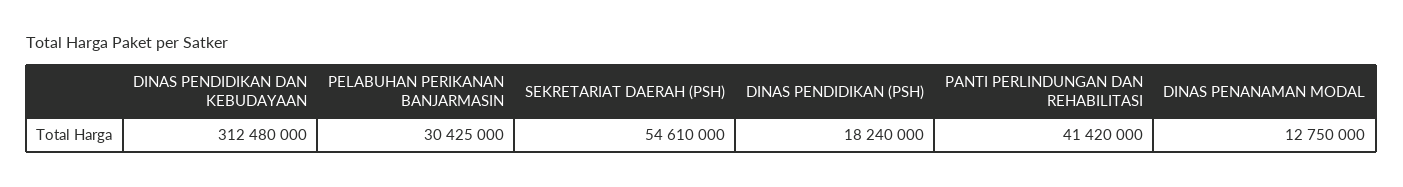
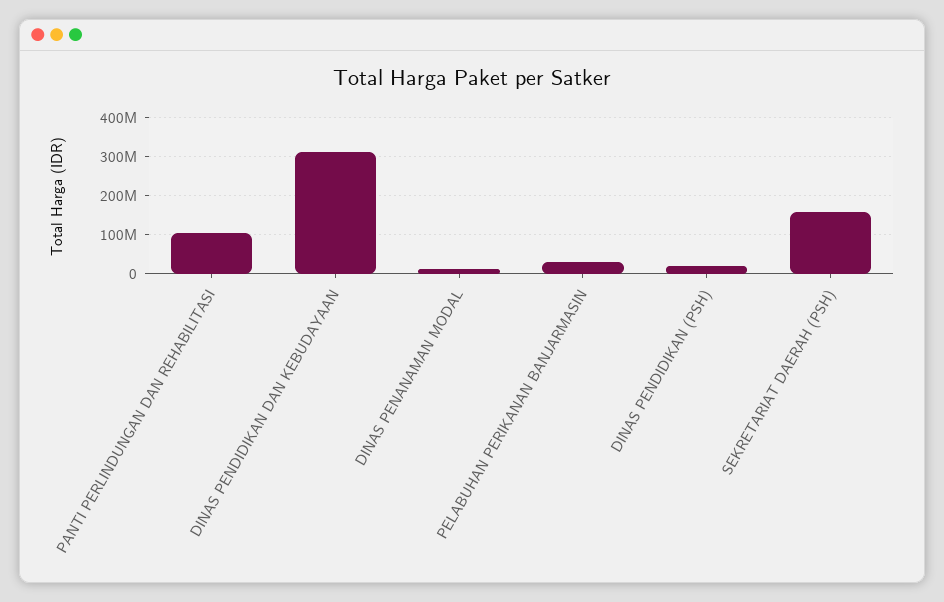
SEKRETARIAT DAERAH (PSH): 54610000 -> 160000000
PANTI PERLINDUNGAN DAN REHABILITASI: 41420000 -> 100000000

